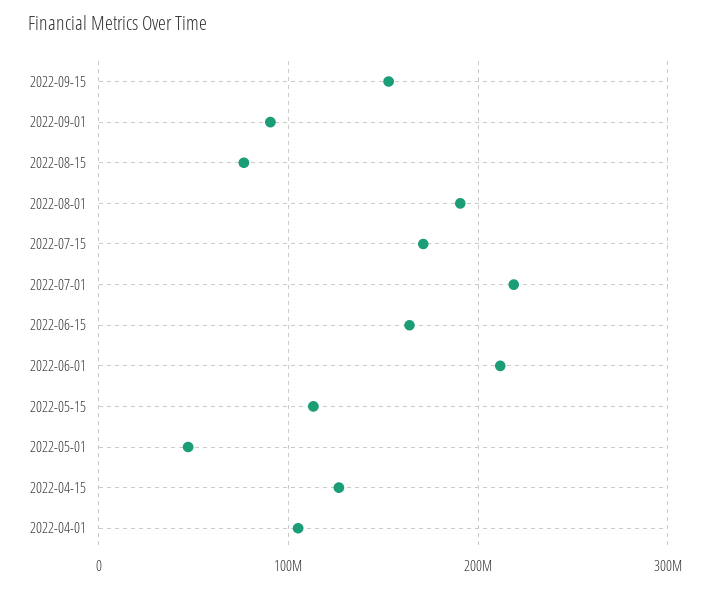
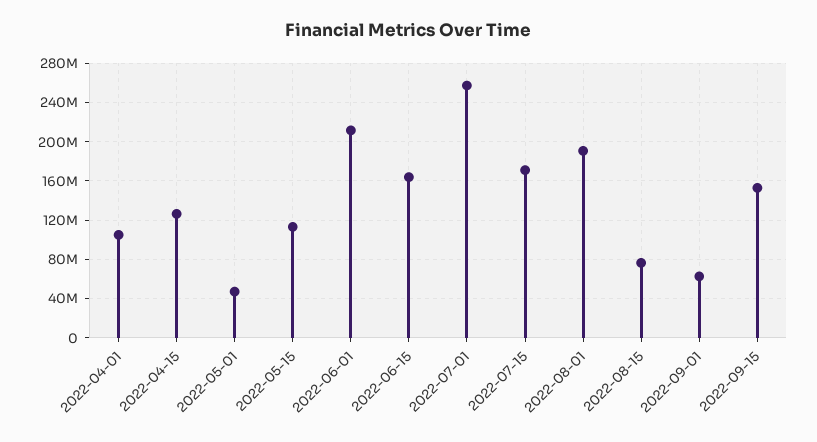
2022-09-01: 90000000 -> 60000000
2022-07-01: 220000000 -> 260000000

